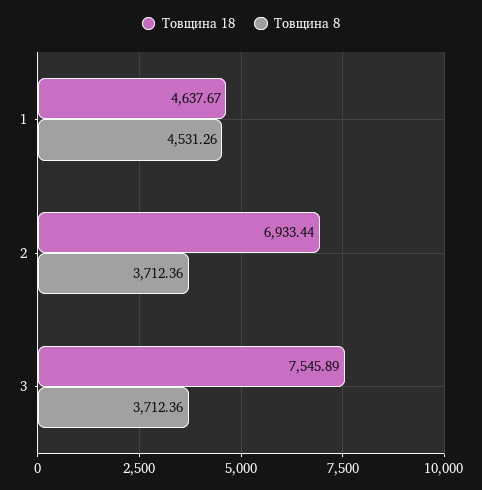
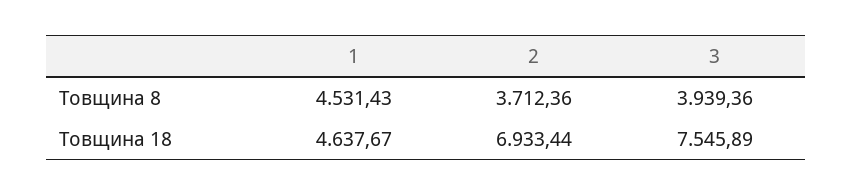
Товщина 8, 1: 4531.26 -> 4531.43
Товщина 8, 3: 3712.36 -> 3939.36

